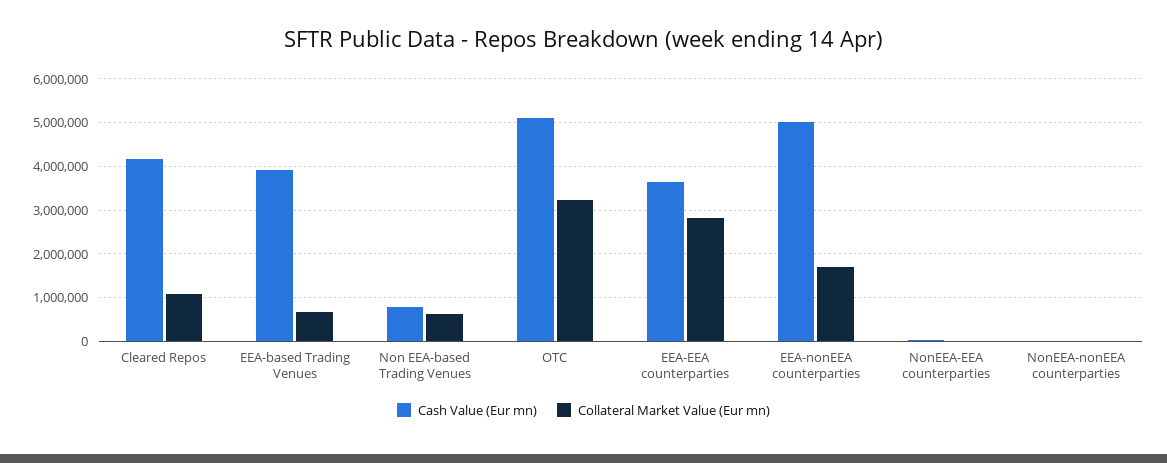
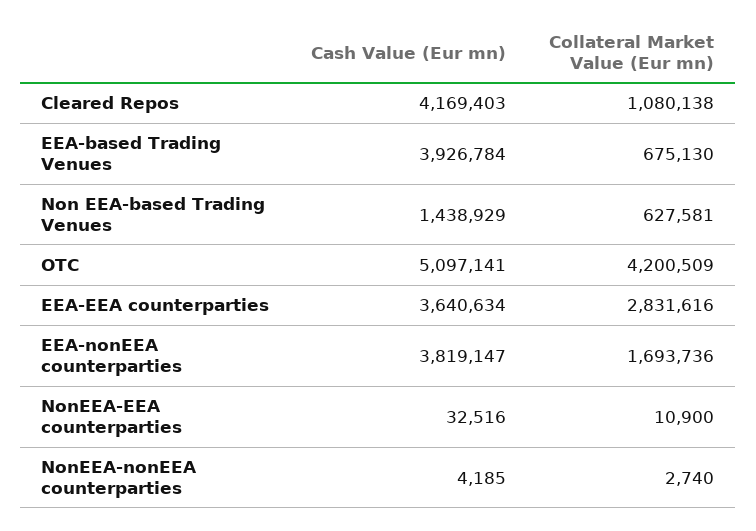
Cash Value (Eur mn), Non EEA-based Trading Venues: 800000 -> 1438929
Collateral Market Value (Eur mn), OTC: 3200000 -> 4200509
Cash Value (Eur mn), EEA-nonEEA counterparties: 5000000 -> 3819147

